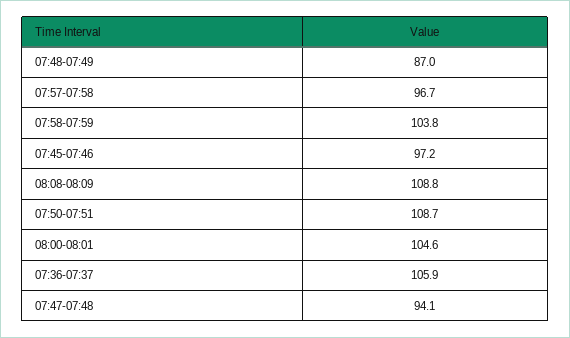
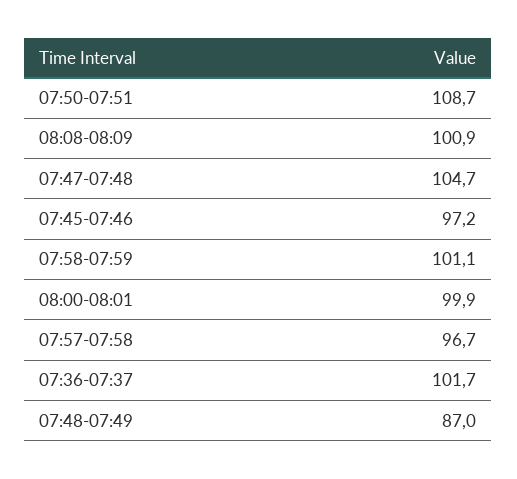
07:58-07:59: 103.8 -> 101.1
08:08-08:09: 108.8 -> 100.9
08:00-08:01: 104.6 -> 99.9
07:36-07:37: 105.9 -> 101.7
07:47-07:48: 94.1 -> 104.7

